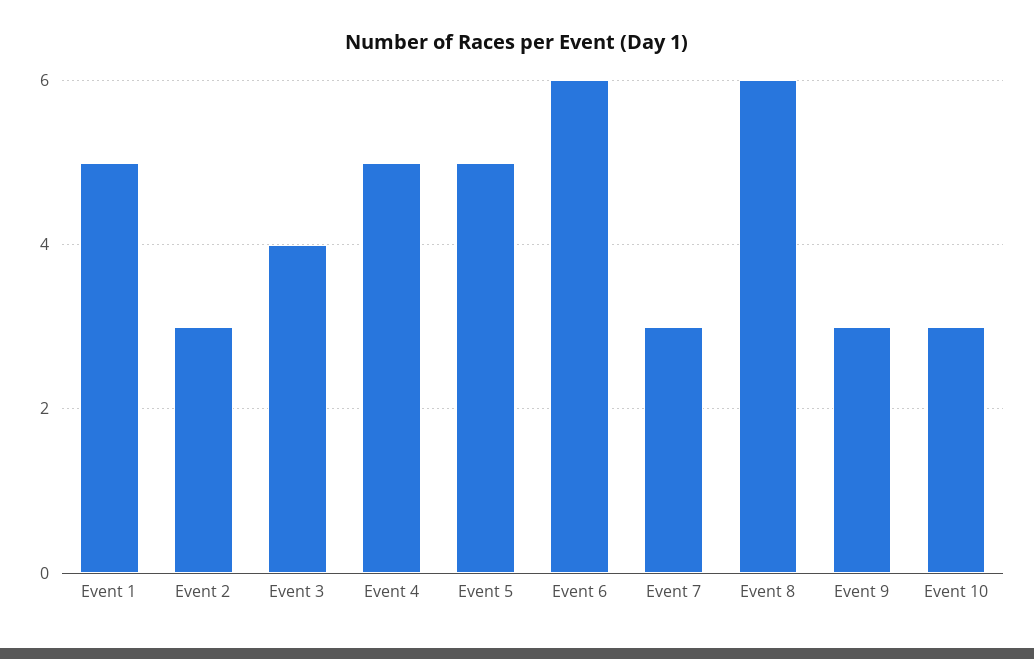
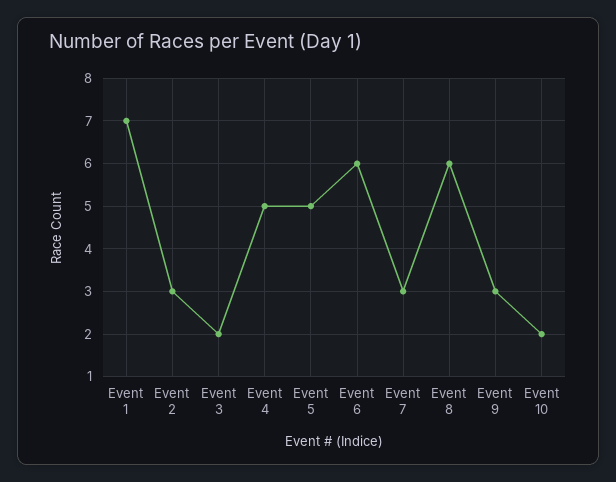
Event 1: 5 -> 7
Event 3: 4 -> 2
Event 10: 3 -> 2

